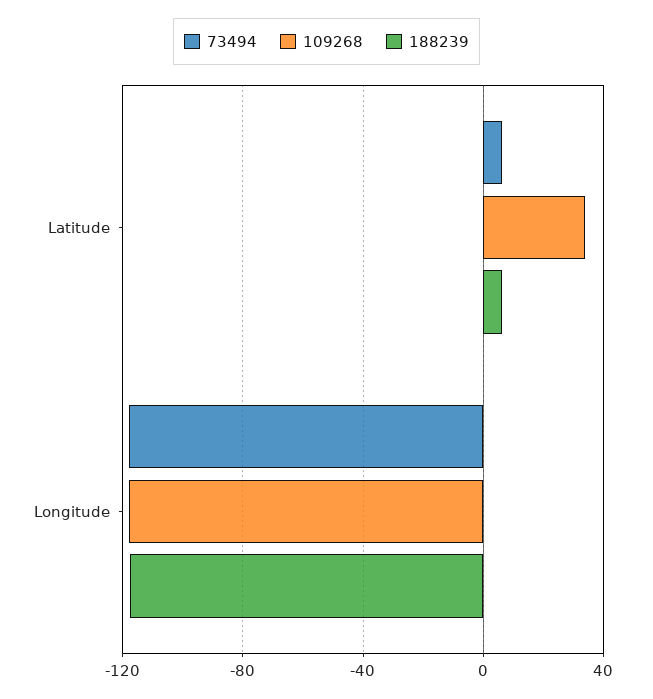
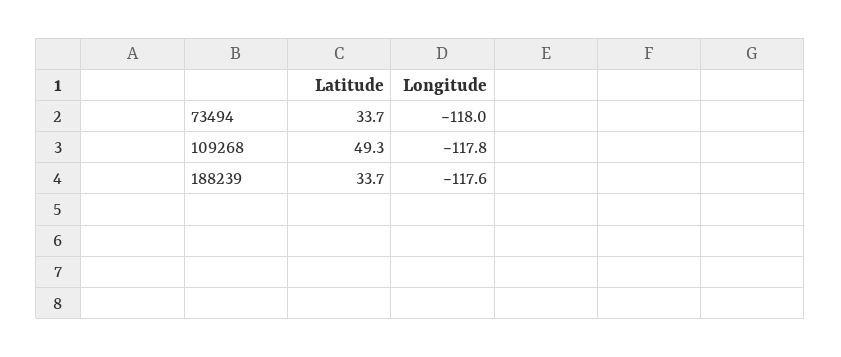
73494, Latitude: 5 -> 33.7
109268, Latitude: 35 -> 49.3
188239, Latitude: 5 -> 33.7

